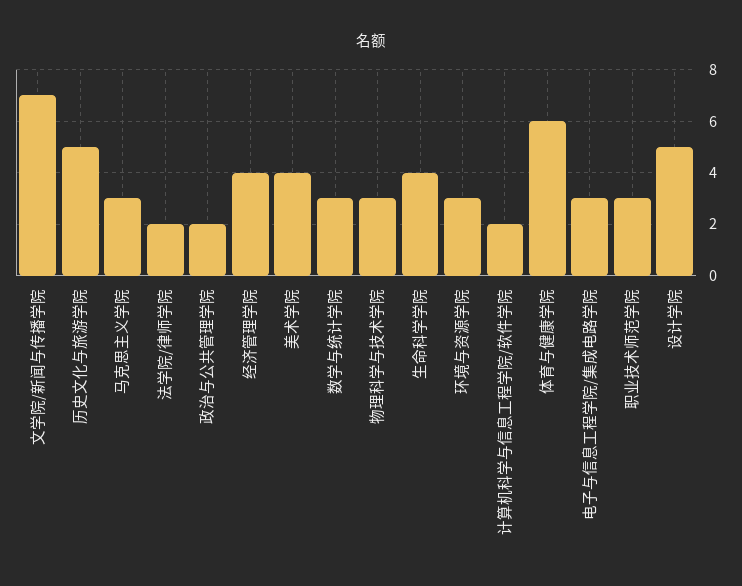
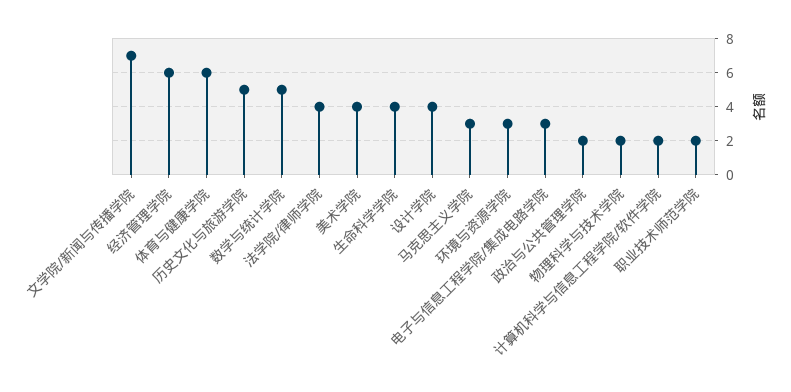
法学院/律师学院: 2 -> 4
经济管理学院: 4 -> 6
数学与统计学院: 3 -> 5
物理科学与技术学院: 3 -> 2
职业技术师范学院: 3 -> 2
设计学院: 5 -> 4

